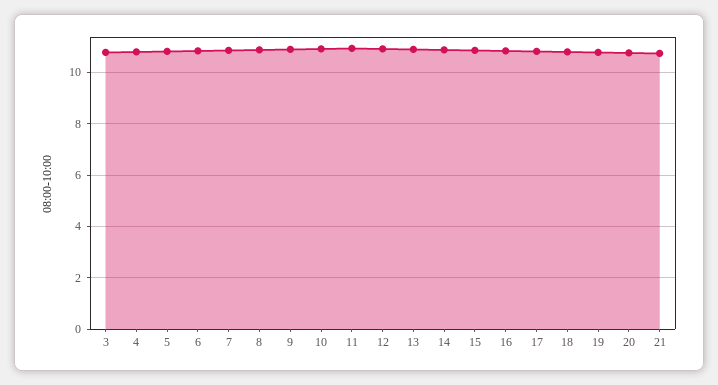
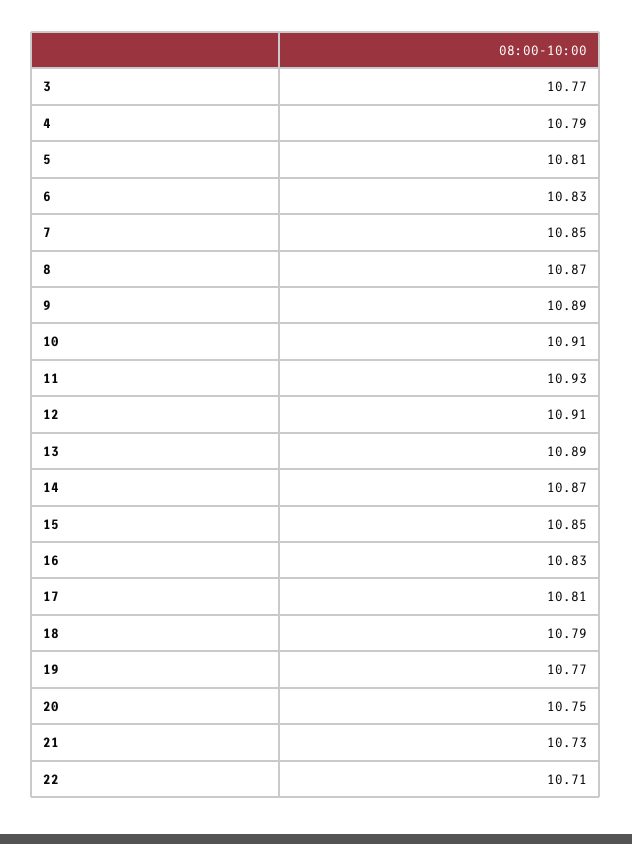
22: none -> 10.71

